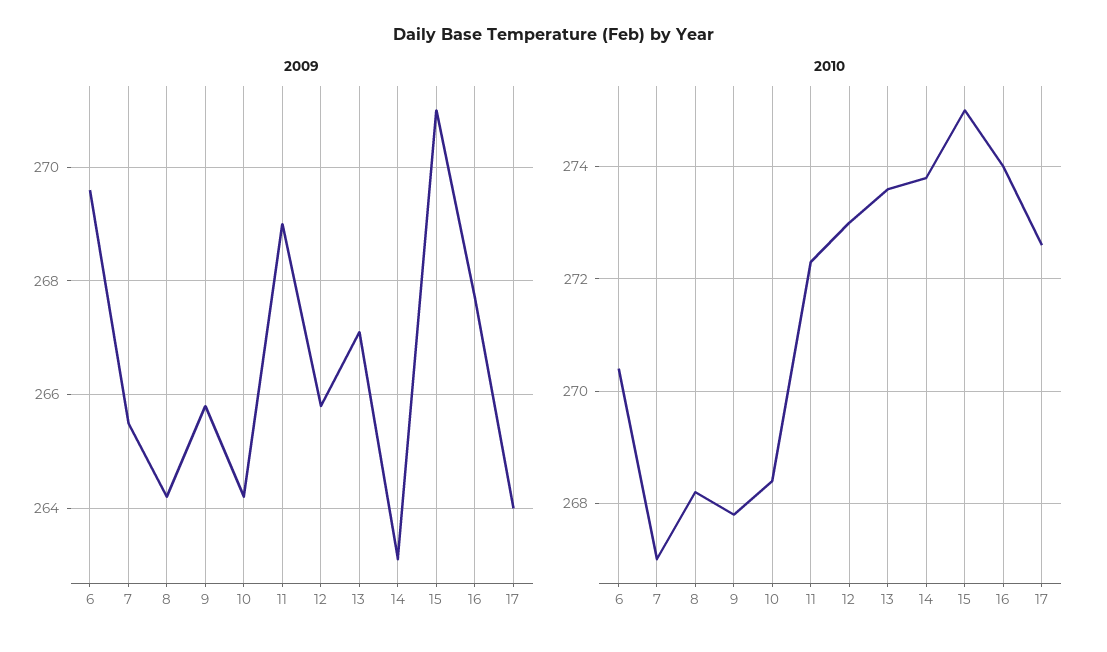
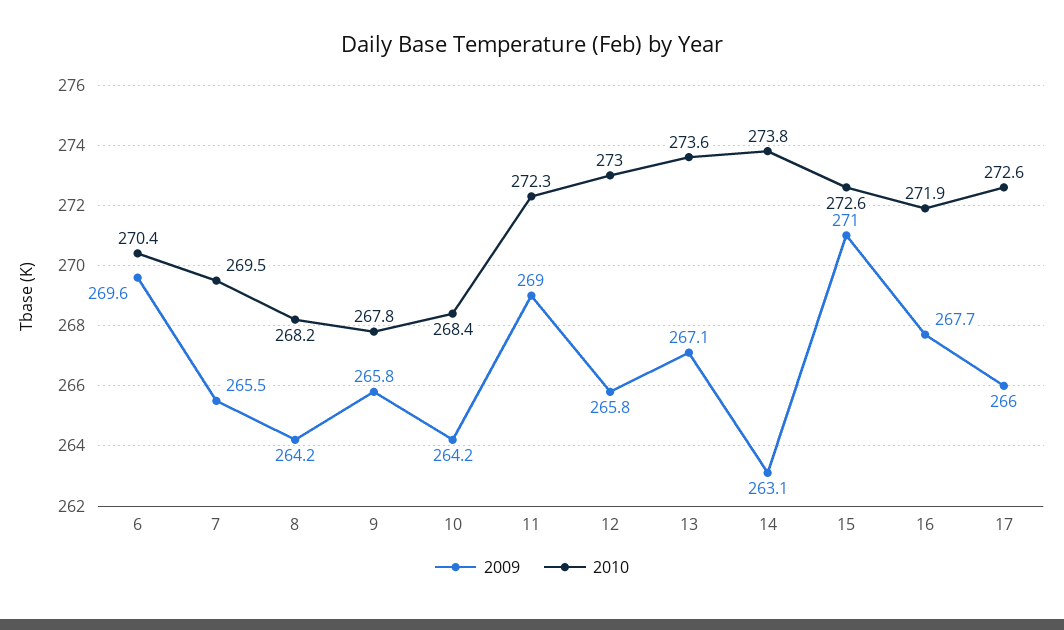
2009, 17: 264 -> 266
2010, 7: 267 -> 269.5
2010, 15: 275 -> 272.6
2010, 16: 274 -> 271.9

